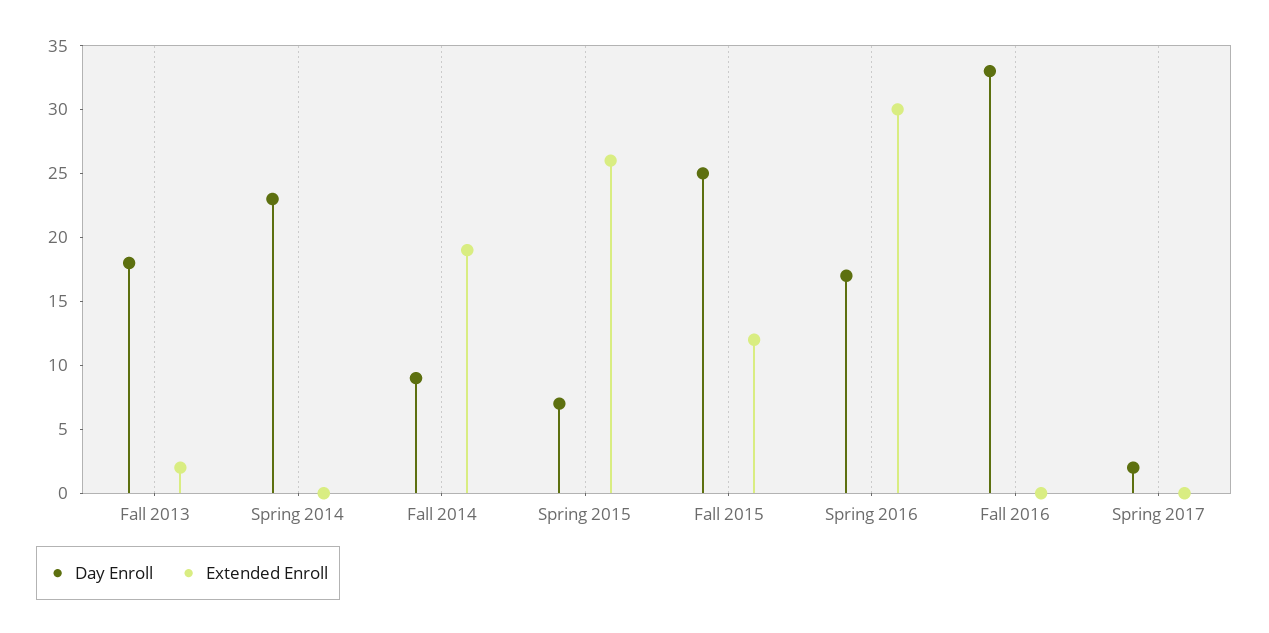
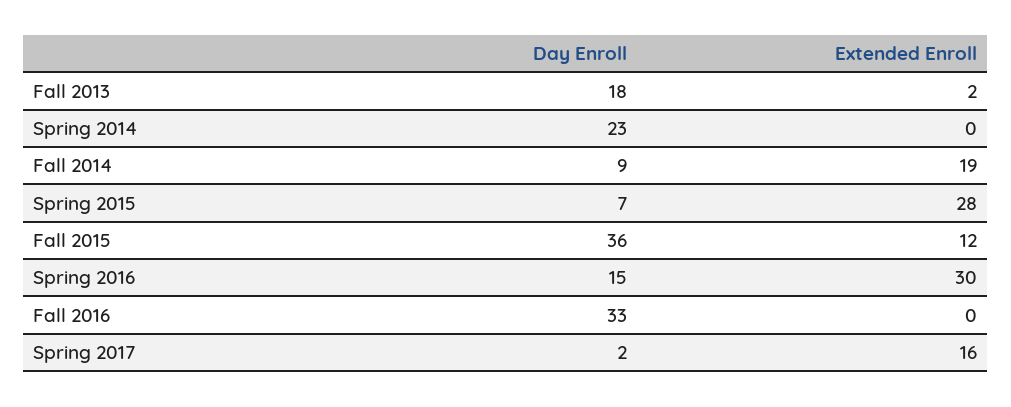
Extended Enroll, Spring 2015: 26 -> 28
Day Enroll, Fall 2015: 25 -> 36
Day Enroll, Spring 2016: 17 -> 15
Extended Enroll, Spring 2017: 0 -> 16

